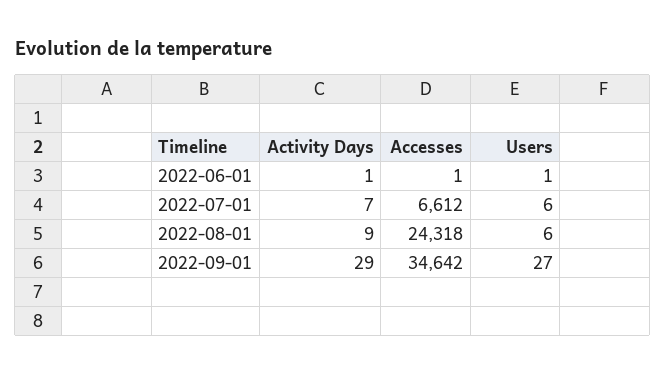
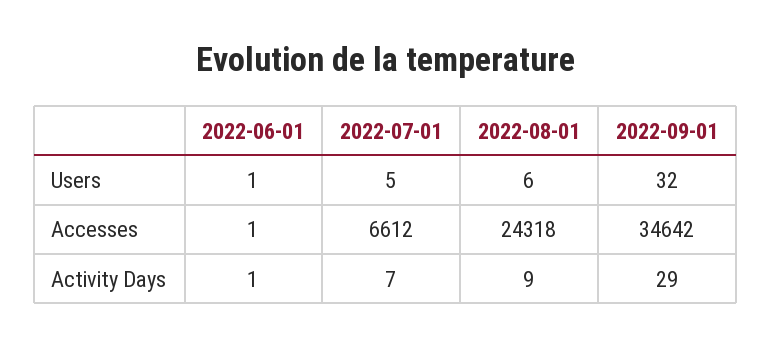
Users, 2022-07-01: 6 -> 5
Users, 2022-09-01: 27 -> 32

